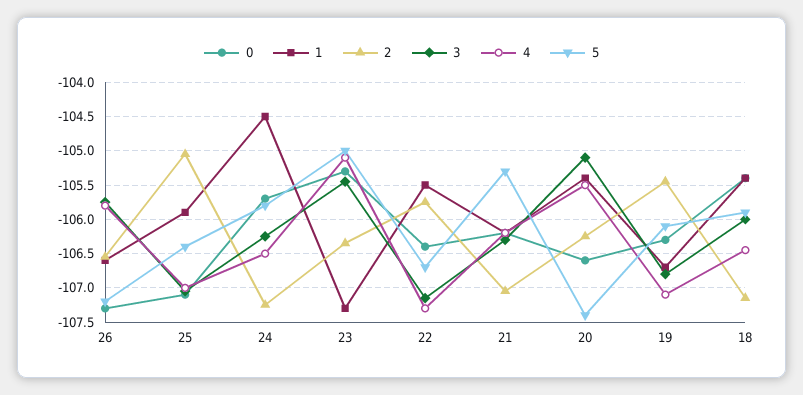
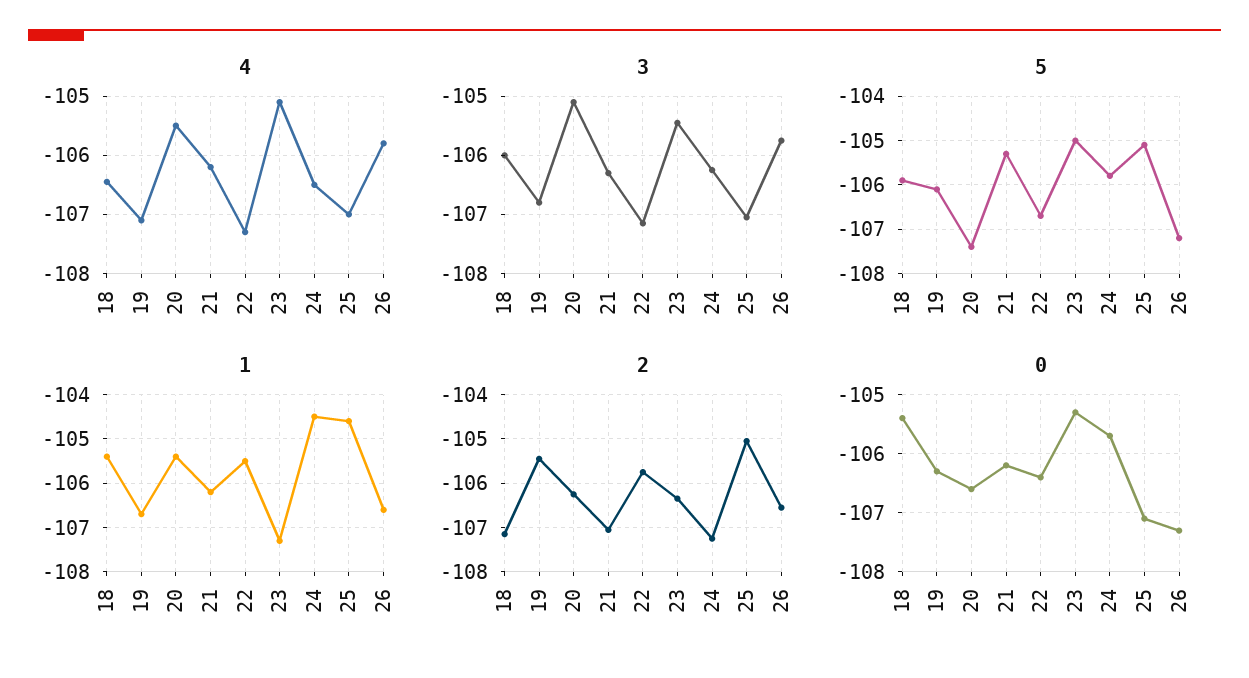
1, 25: -105.9 -> -104.5
5, 25: -106.4 -> -105

